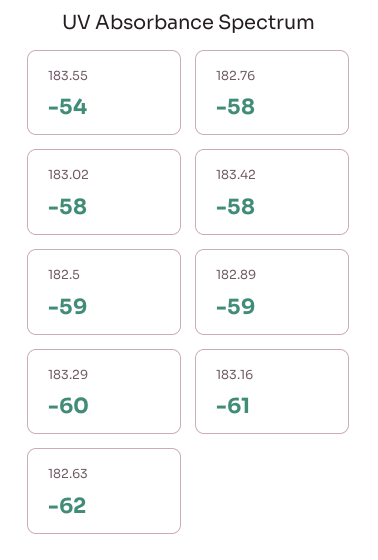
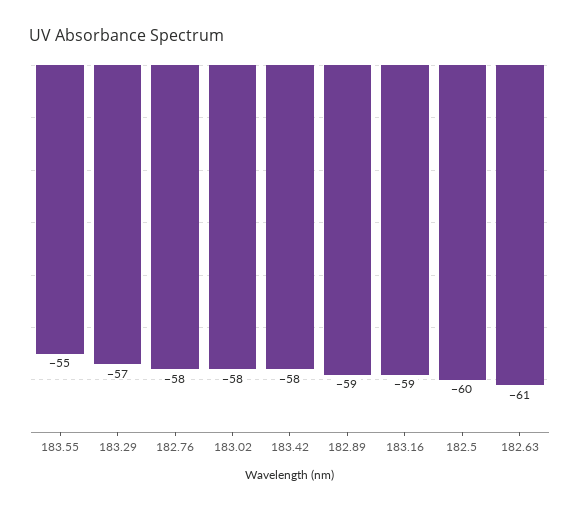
183.55: -54 -> -55
182.5: -59 -> -60
183.29: -60 -> -57
183.16: -61 -> -59
182.63: -62 -> -61

